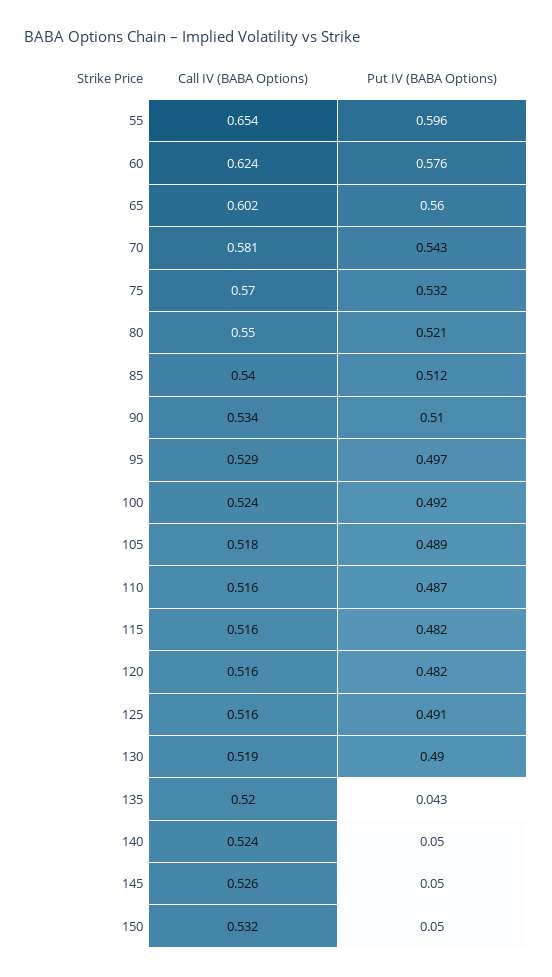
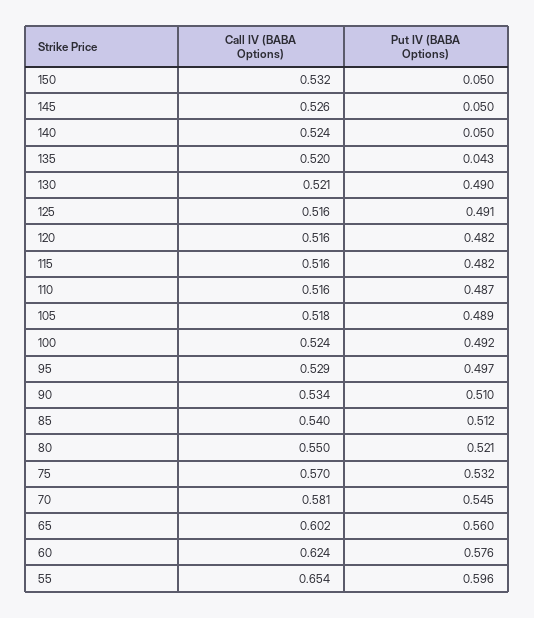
Put IV (BABA Options), 70: 0.543 -> 0.545
Call IV (BABA Options), 130: 0.519 -> 0.521

